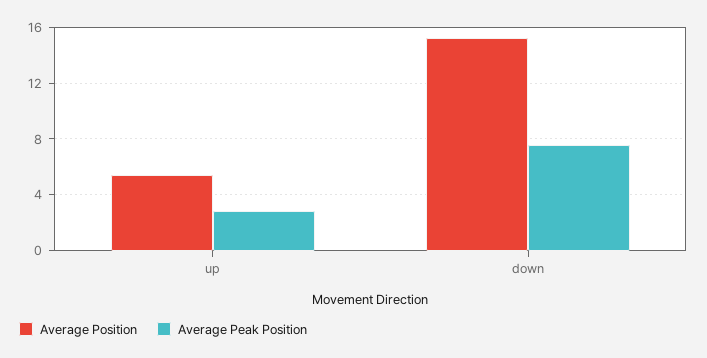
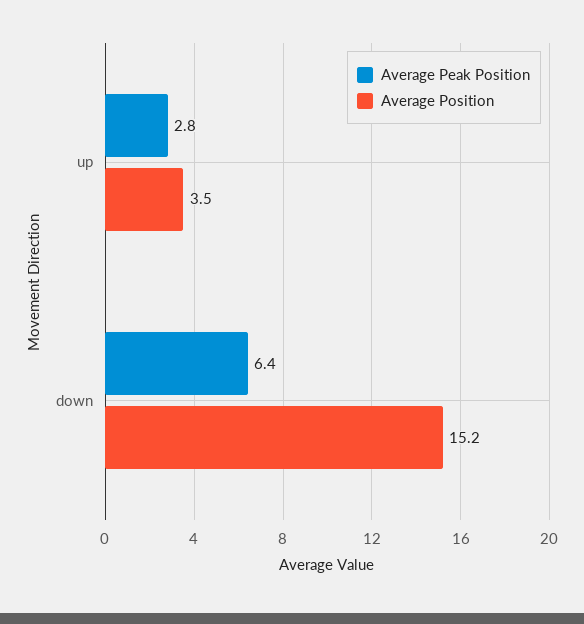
Average Position, up: 5.5 -> 3.5
Average Peak Position, down: 7.5 -> 6.4

